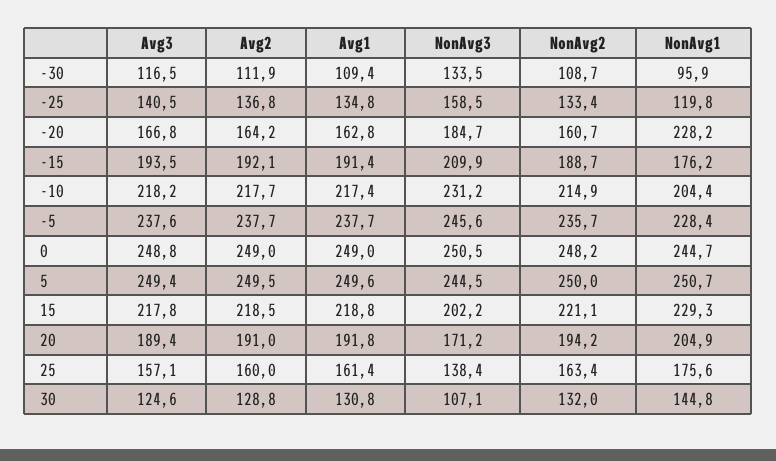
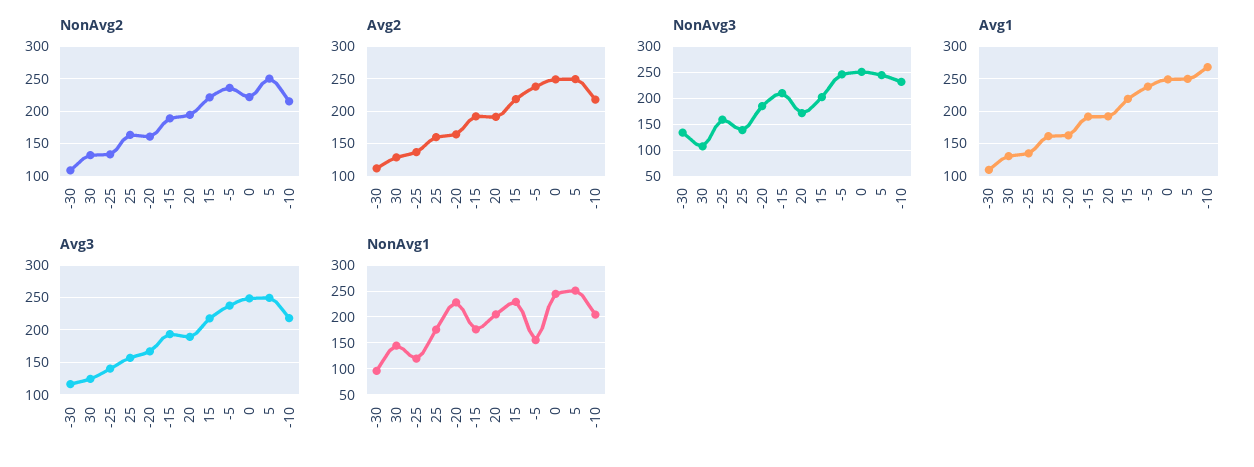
Avg1, -10: 217.4 -> 270
NonAvg1, -5: 228.4 -> 150
NonAvg2, 0: 248.2 -> 220

